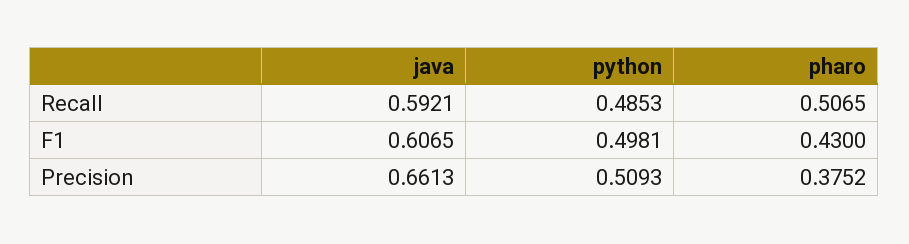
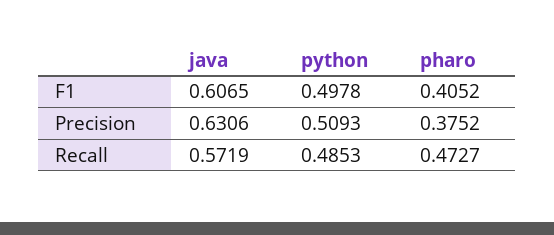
java, Recall: 0.5921 -> 0.5719
pharo, Recall: 0.5065 -> 0.4727
python, F1: 0.4981 -> 0.4978
pharo, F1: 0.43 -> 0.4052
java, Precision: 0.6613 -> 0.6306

